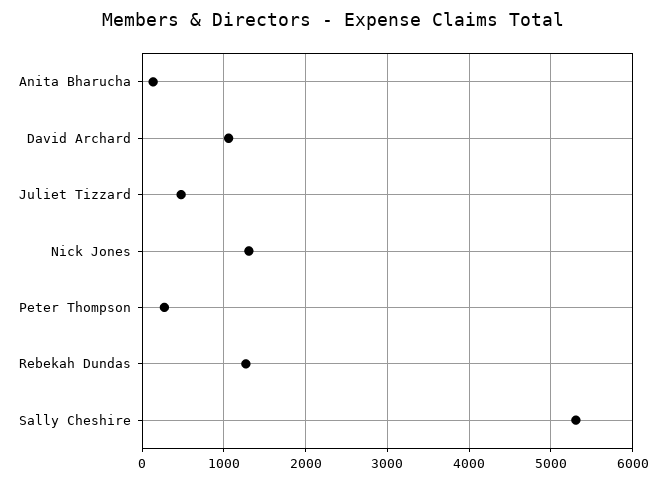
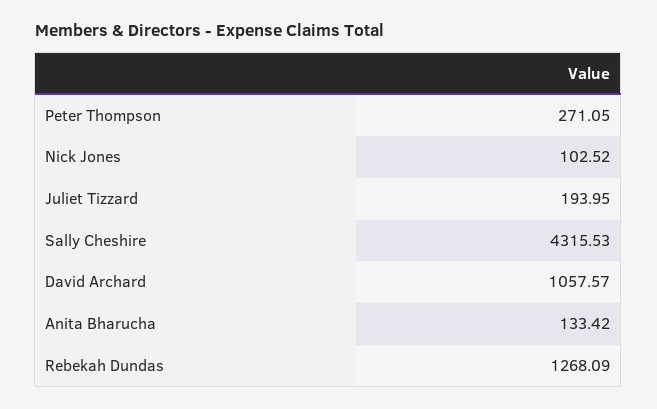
Juliet Tizzard: 500 -> 193.95
Nick Jones: 1300 -> 102.52
Sally Cheshire: 5300 -> 4315.53

